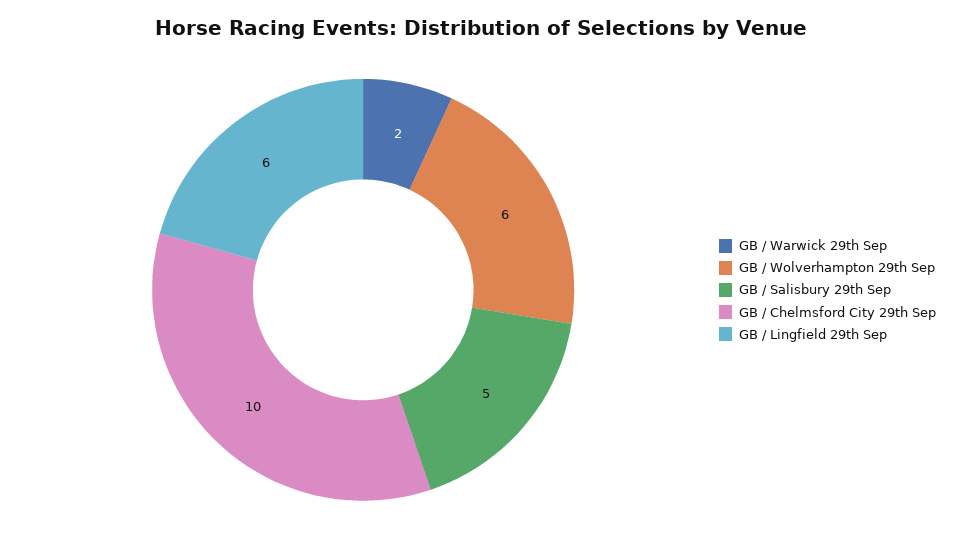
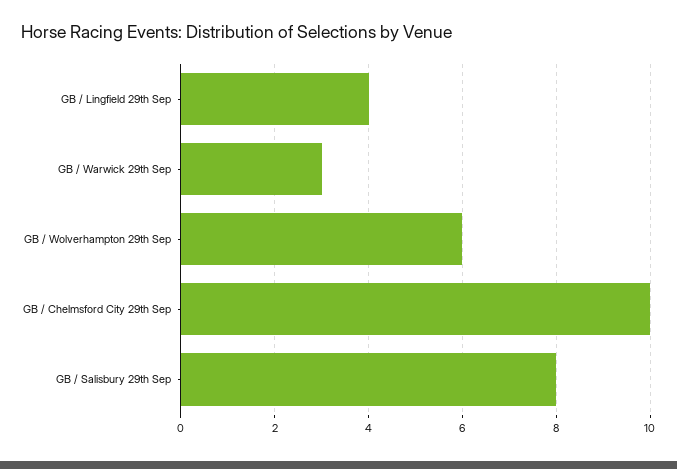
GB / Warwick 29th Sep: 2 -> 3
GB / Salisbury 29th Sep: 5 -> 8
GB / Lingfield 29th Sep: 6 -> 4

